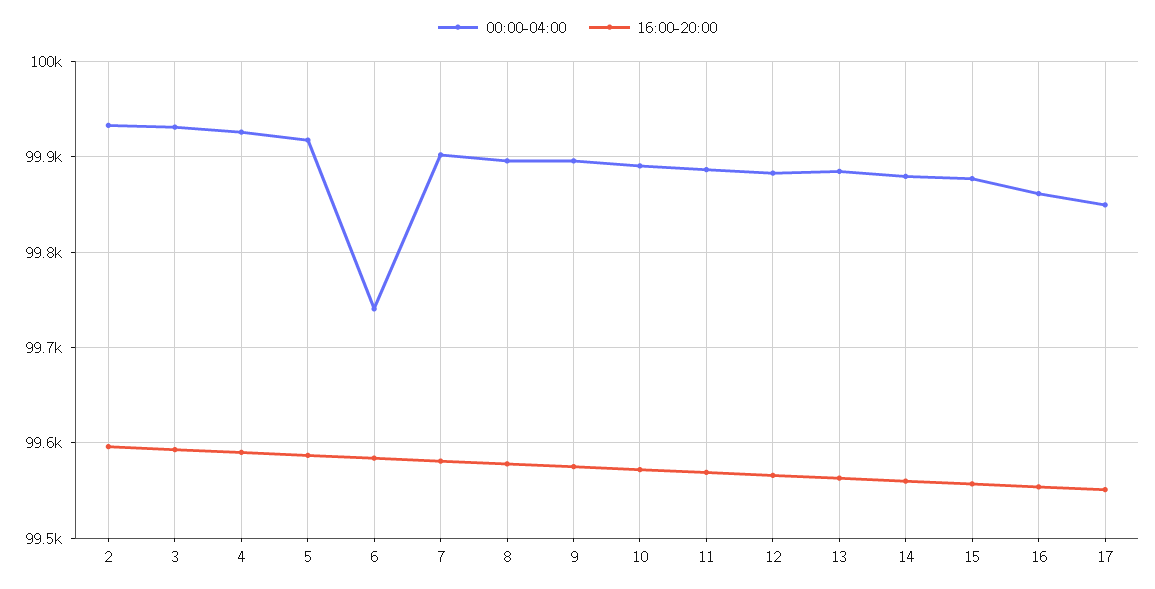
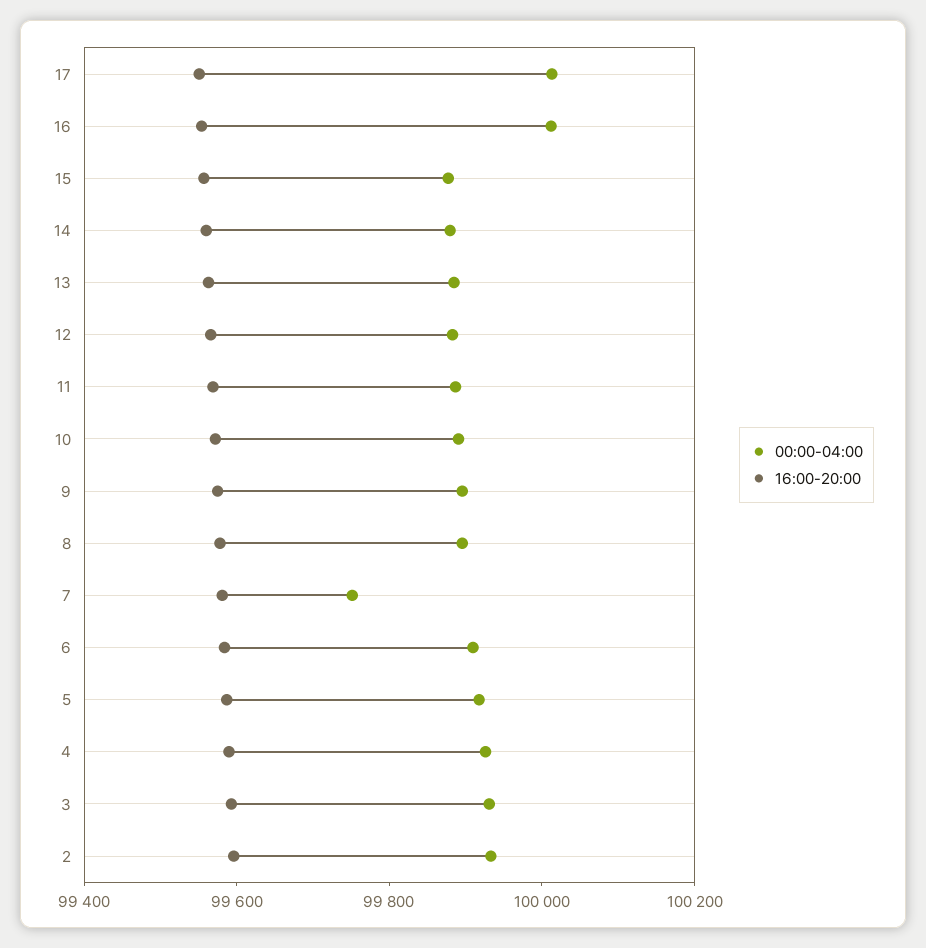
00:00-04:00, 6: 99740 -> 99900
00:00-04:00, 7: 99900 -> 99750
00:00-04:00, 16: 99860 -> 100000
00:00-04:00, 17: 99850 -> 100000

